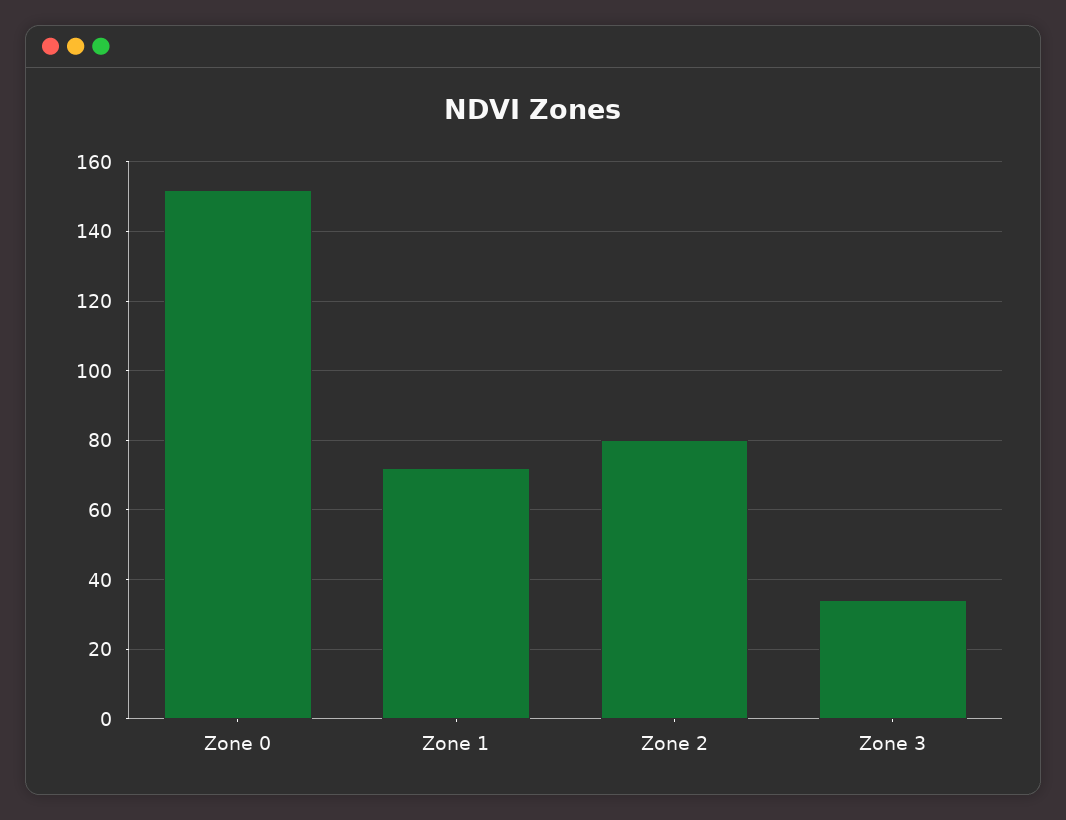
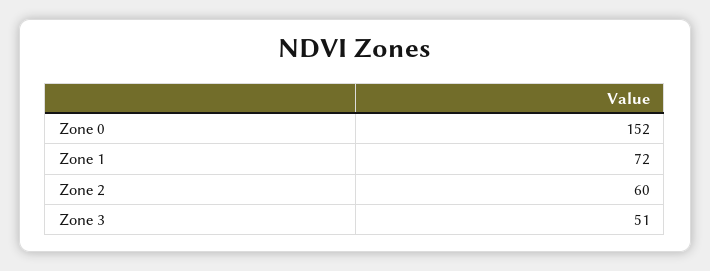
Zone 2: 80 -> 60
Zone 3: 35 -> 51

